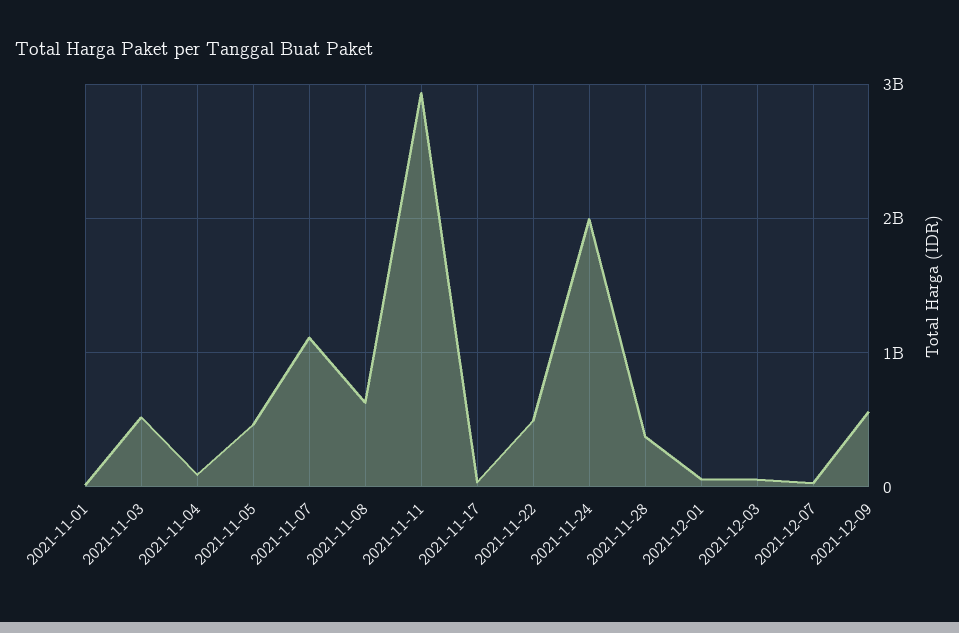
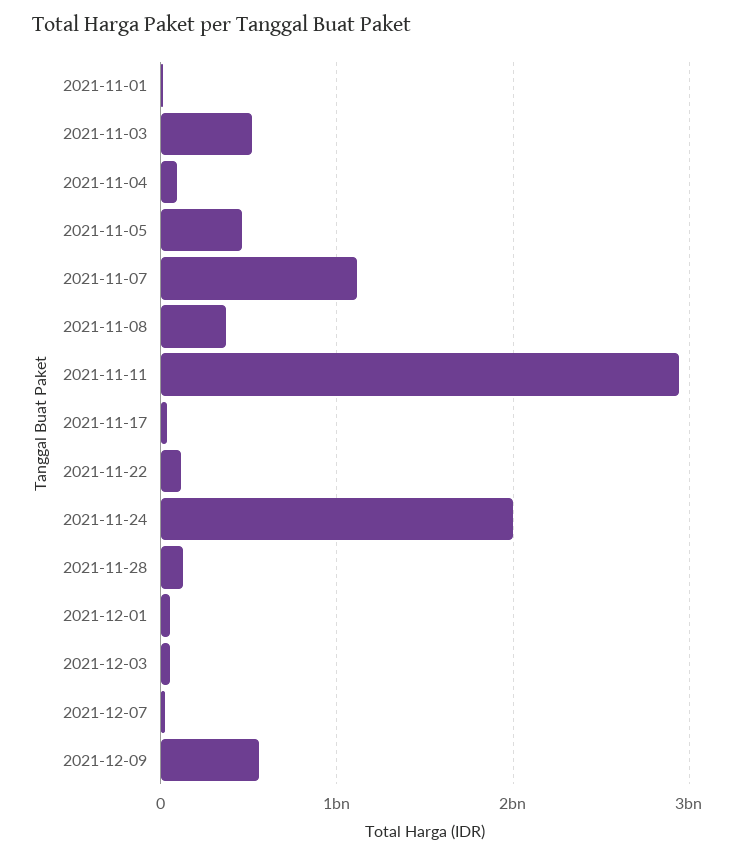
2021-11-08: 600000000 -> 400000000
2021-11-22: 500000000 -> 100000000
2021-11-28: 400000000 -> 100000000

